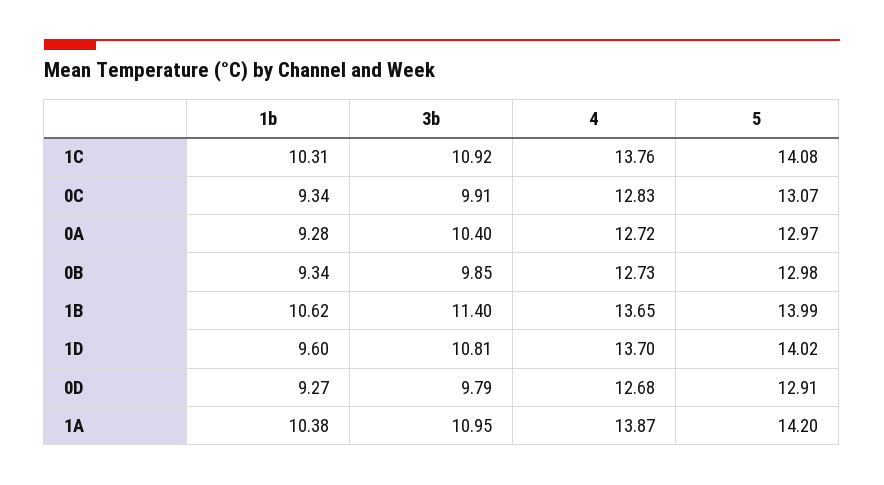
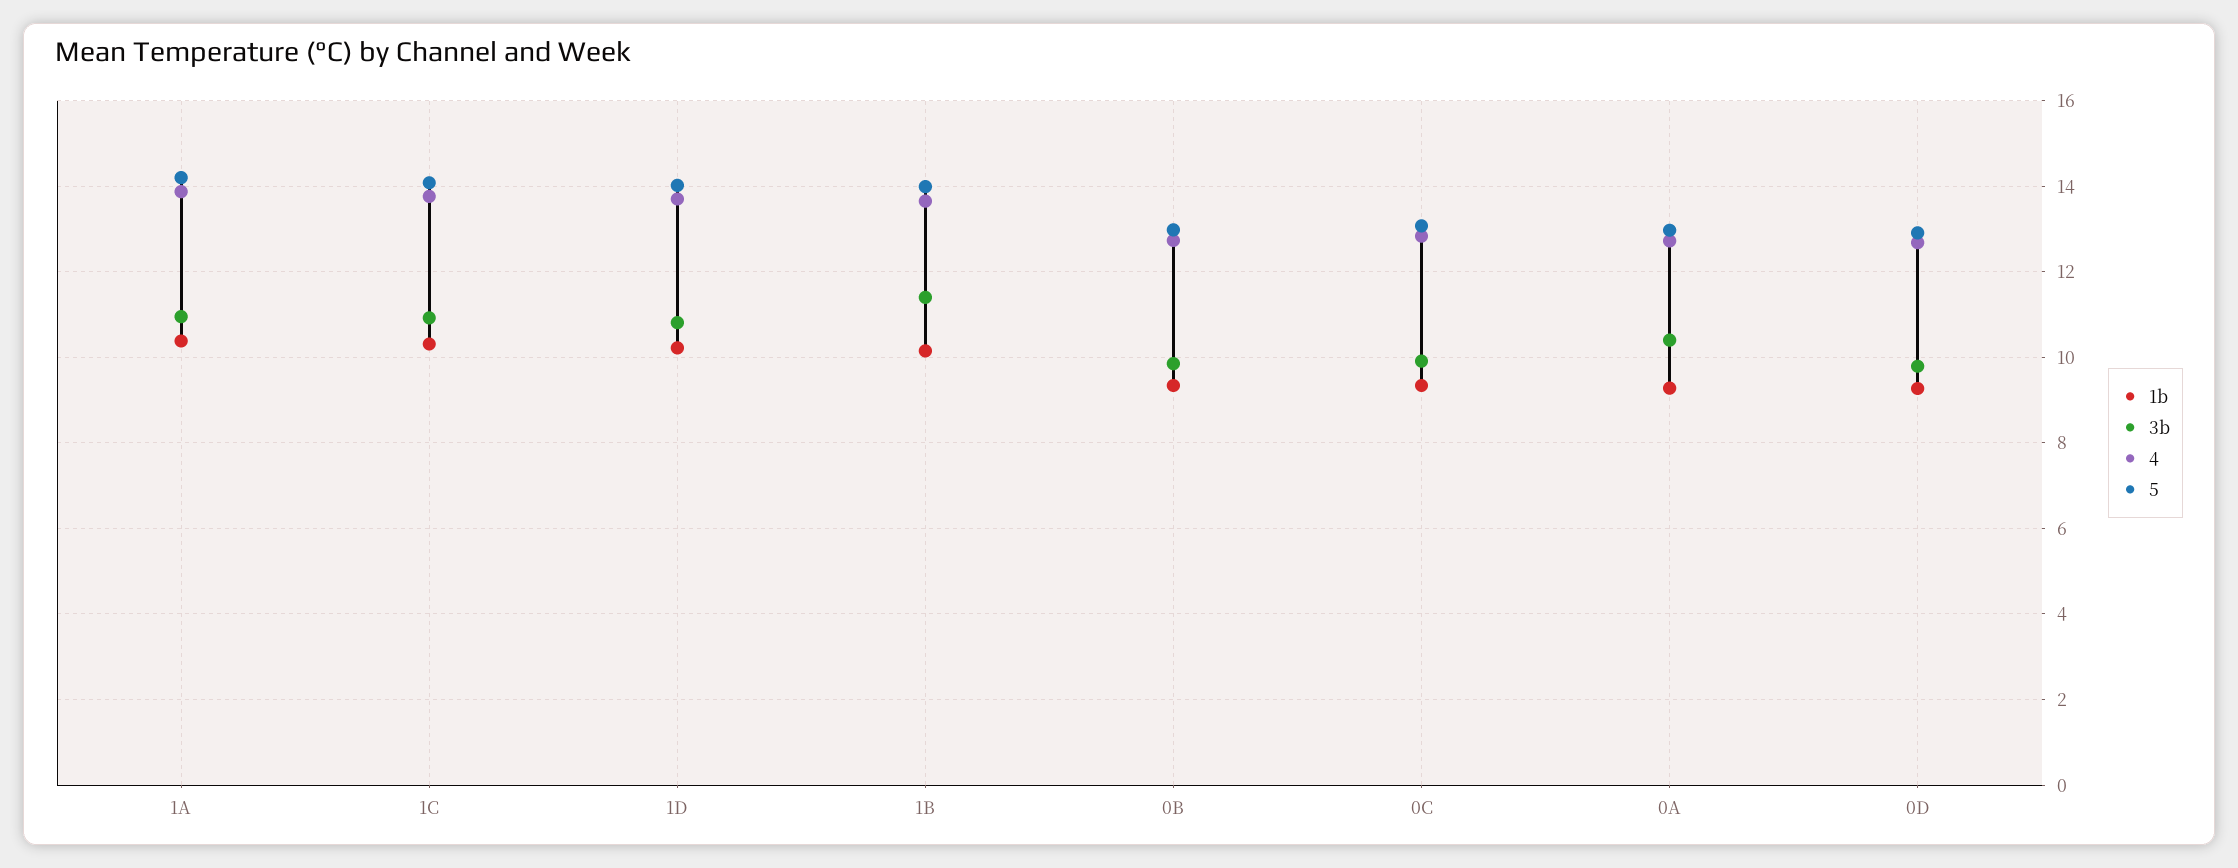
1b, 1B: 10.62 -> 10.2
1b, 1D: 9.6 -> 10.2

